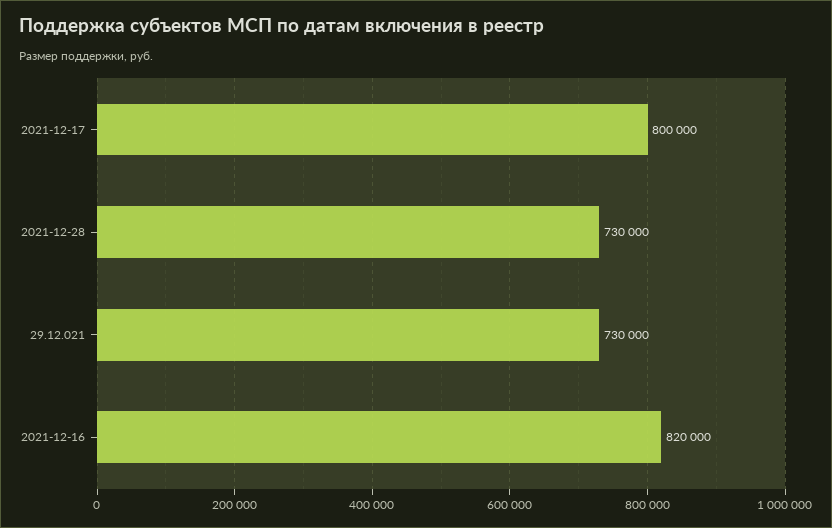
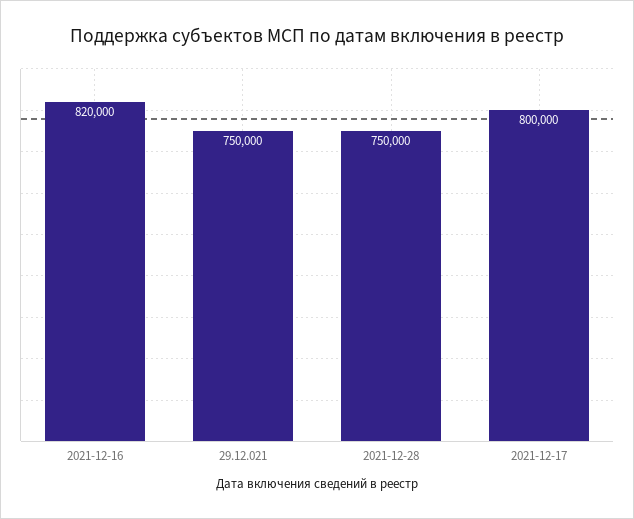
2021-12-28: 730000 -> 750000
29.12.021: 730000 -> 750000

